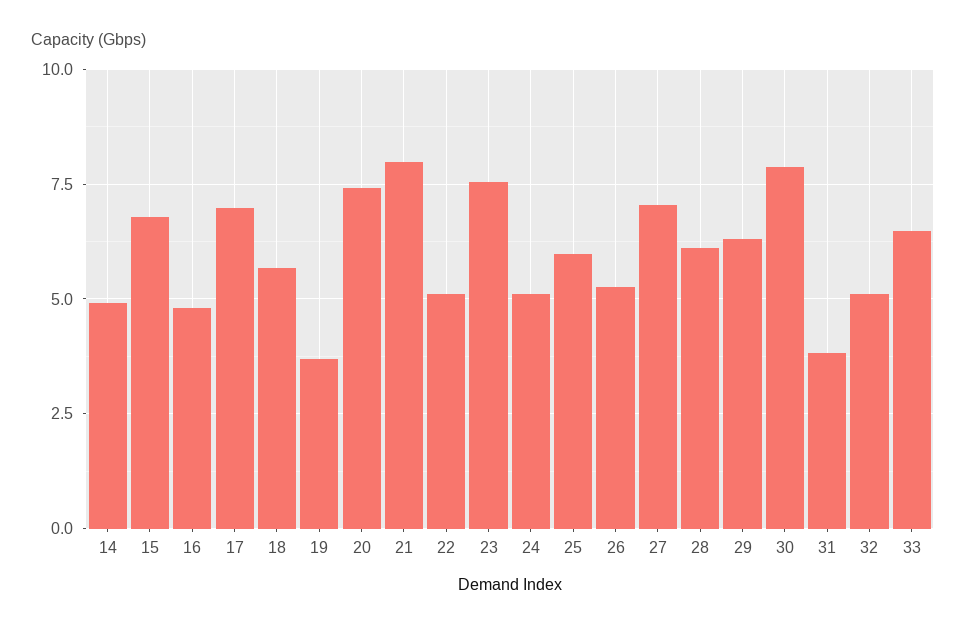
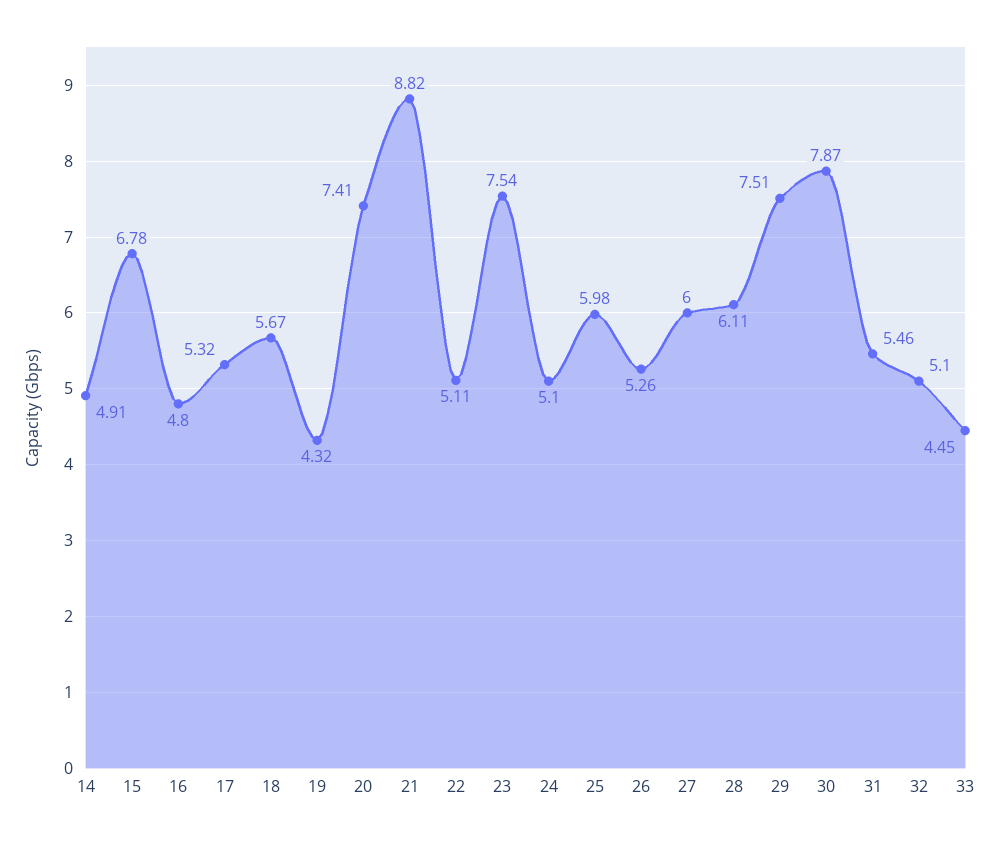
17: 7 -> 5.32
19: 3.75 -> 4.32
21: 8 -> 8.82
27: 7 -> 6
29: 6.25 -> 7.51
31: 3.75 -> 5.46
33: 6.5 -> 4.45

